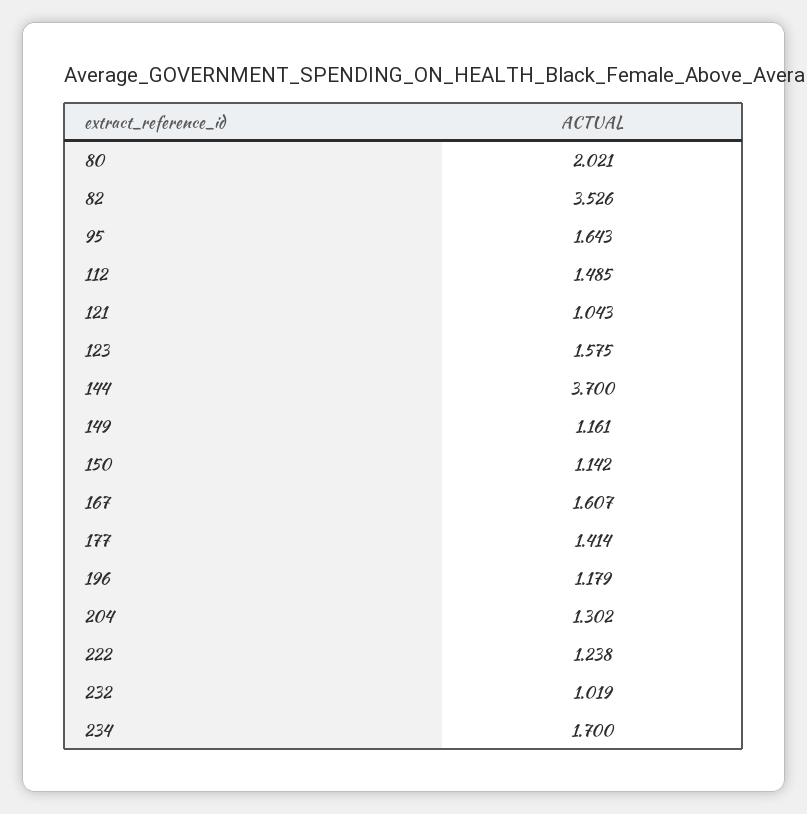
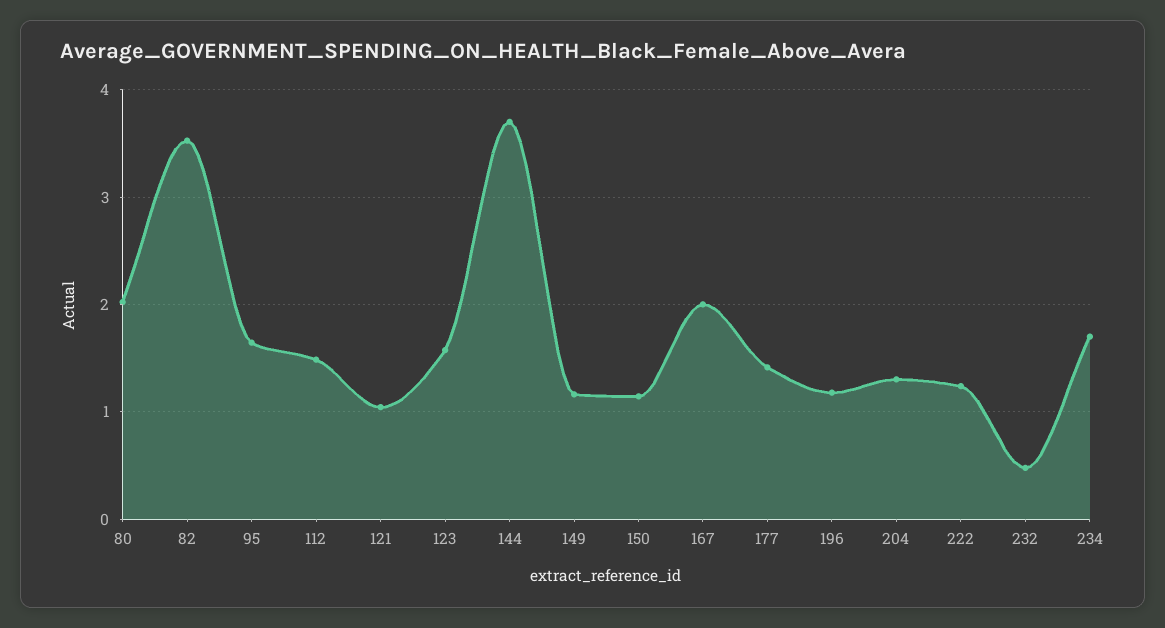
167: 1.607 -> 2
232: 1.019 -> 0.5

